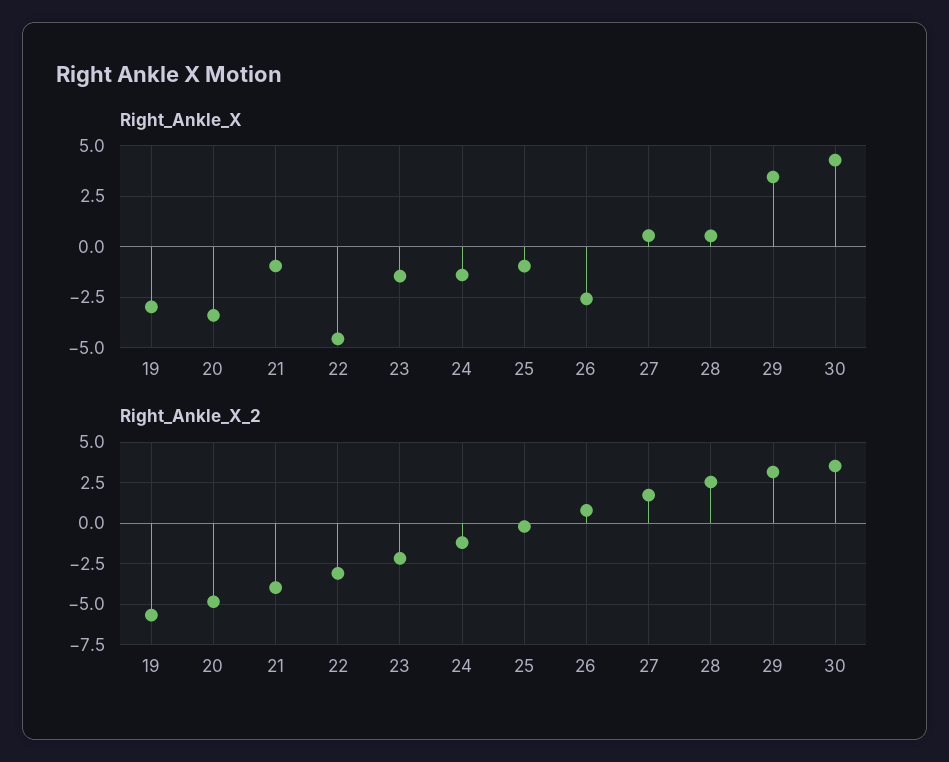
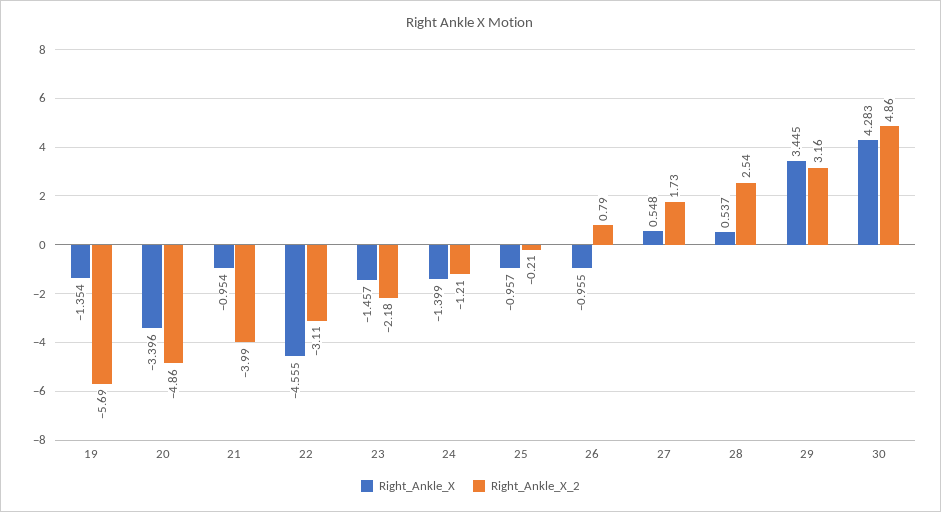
Right_Ankle_X, 19: -3 -> -1.354
Right_Ankle_X, 26: -2.5 -> -0.955
Right_Ankle_X_2, 30: 3.5 -> 4.86

